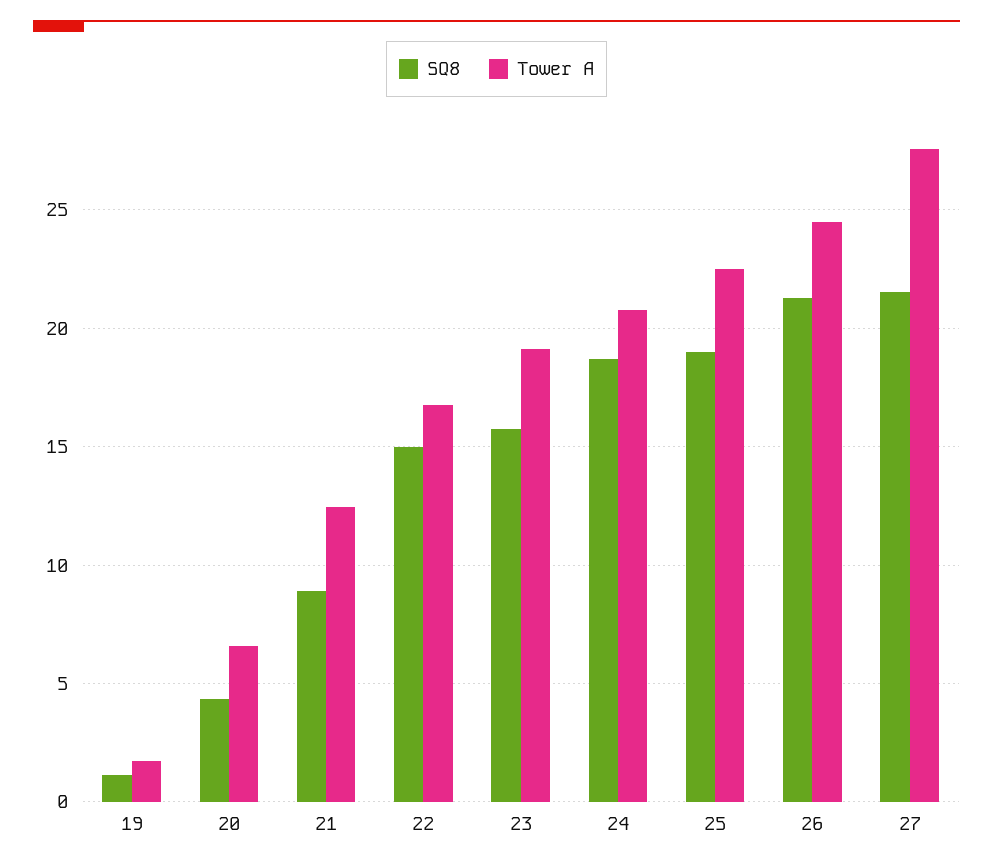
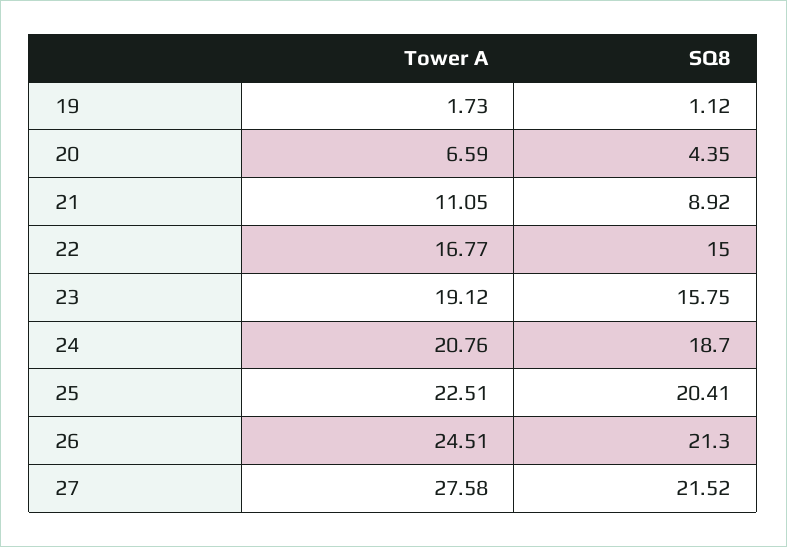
Tower A, 21: 12.5 -> 11.05
SQ8, 25: 19 -> 20.41

